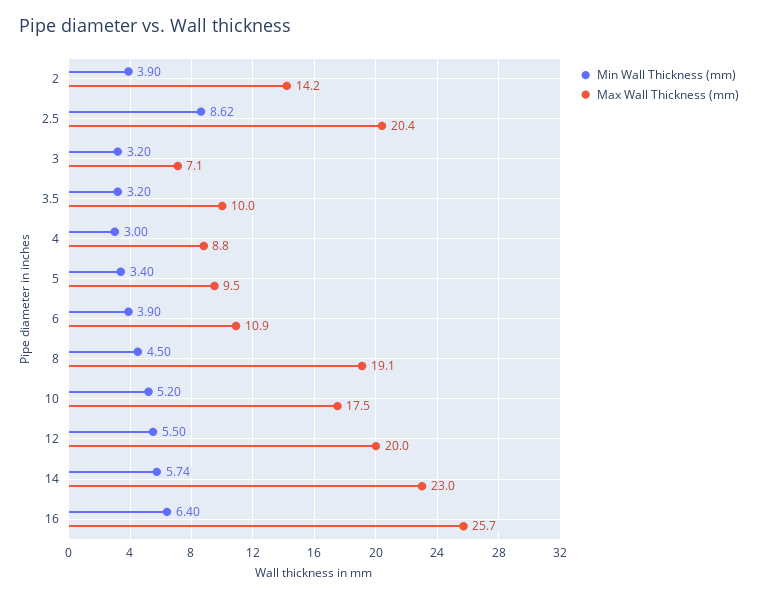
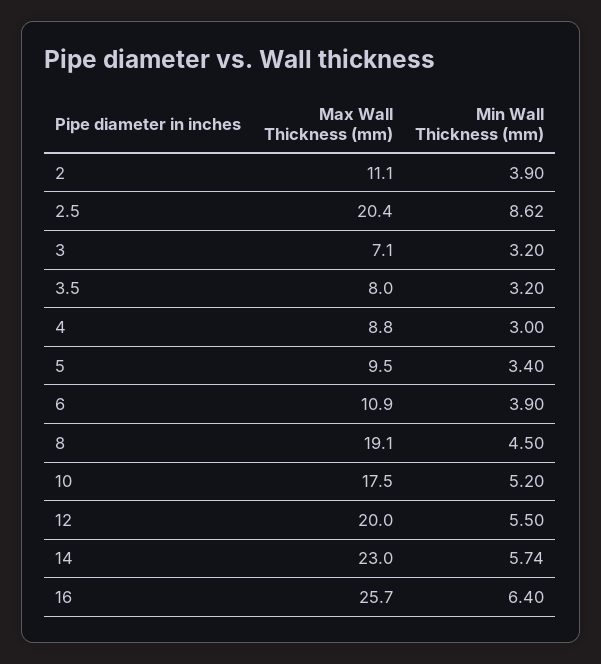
Max Wall Thickness (mm), 2: 14.2 -> 11.1
Max Wall Thickness (mm), 3.5: 10 -> 8

